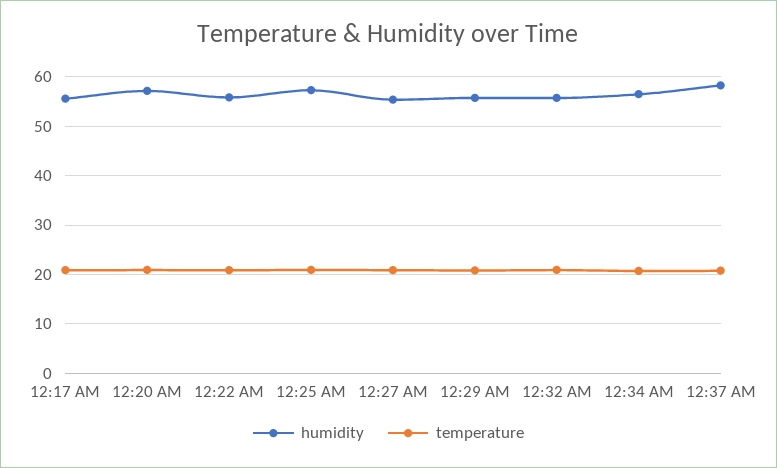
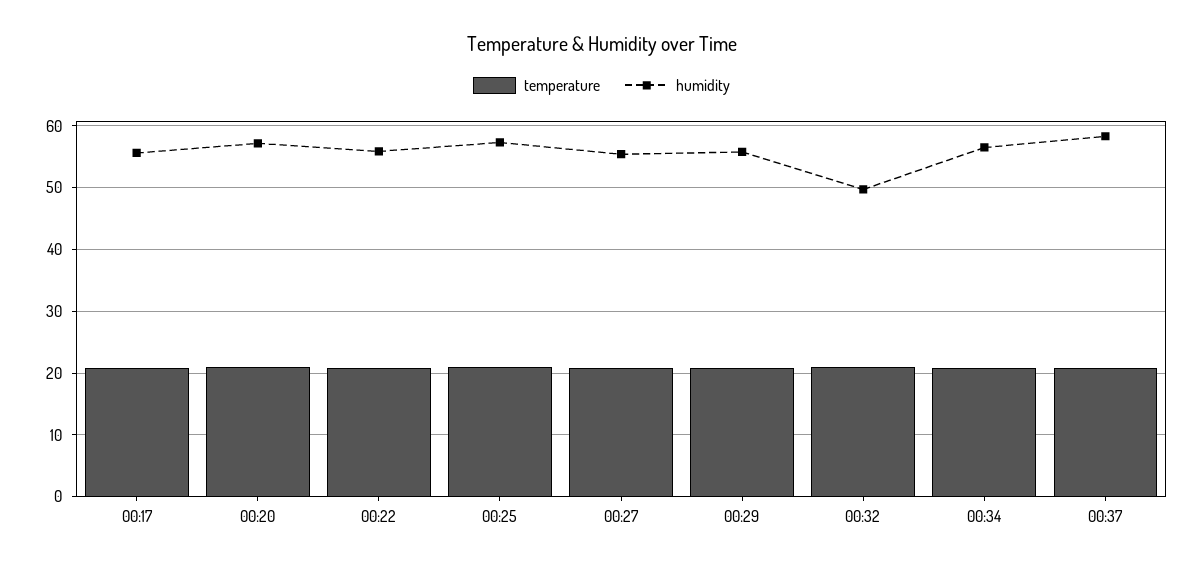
humidity, 12:32 AM: 56 -> 50

